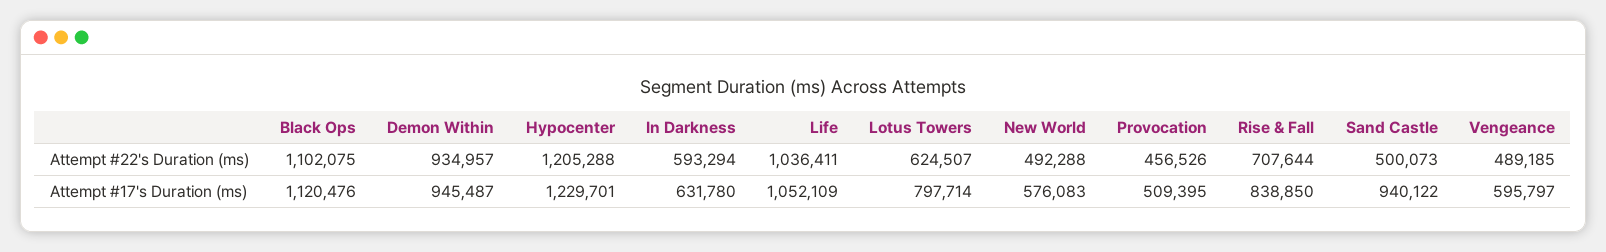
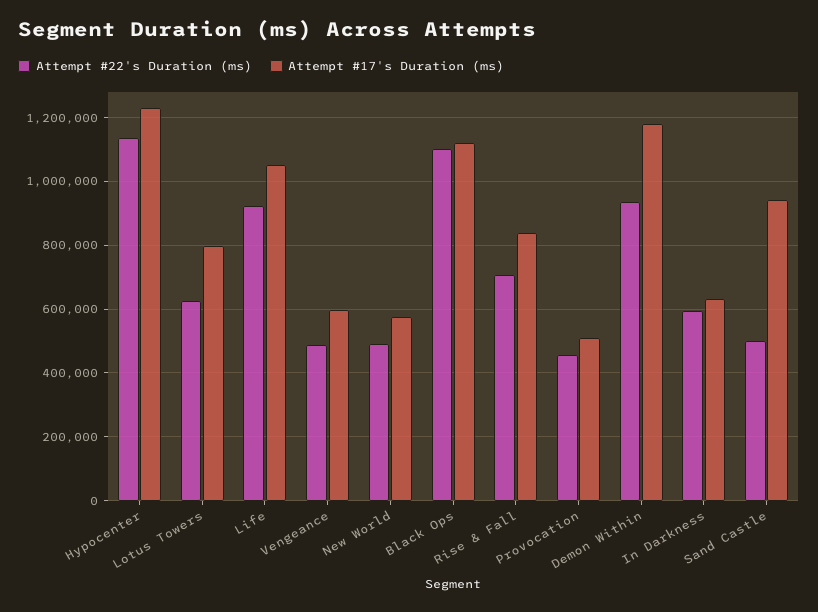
Attempt #22's Duration (ms), Hypocenter: 1205288 -> 1140000
Attempt #22's Duration (ms), Life: 1036411 -> 920000
Attempt #17's Duration (ms), Demon Within: 945487 -> 1180000

